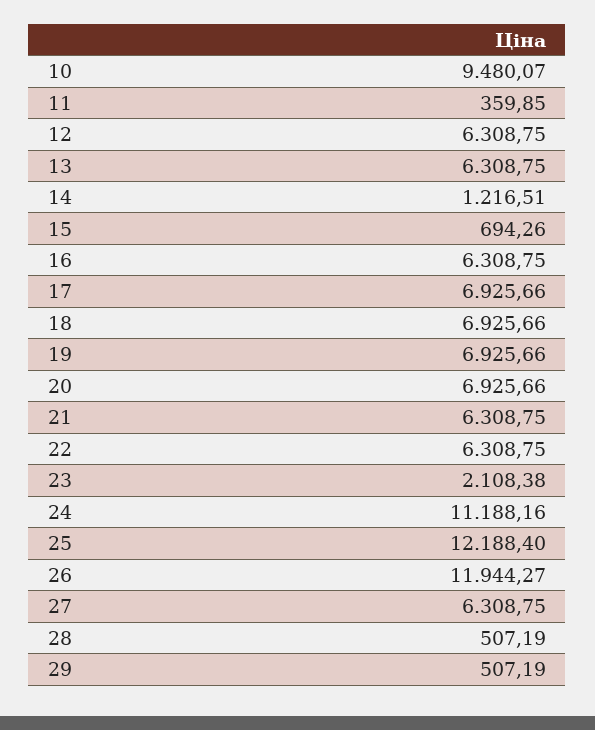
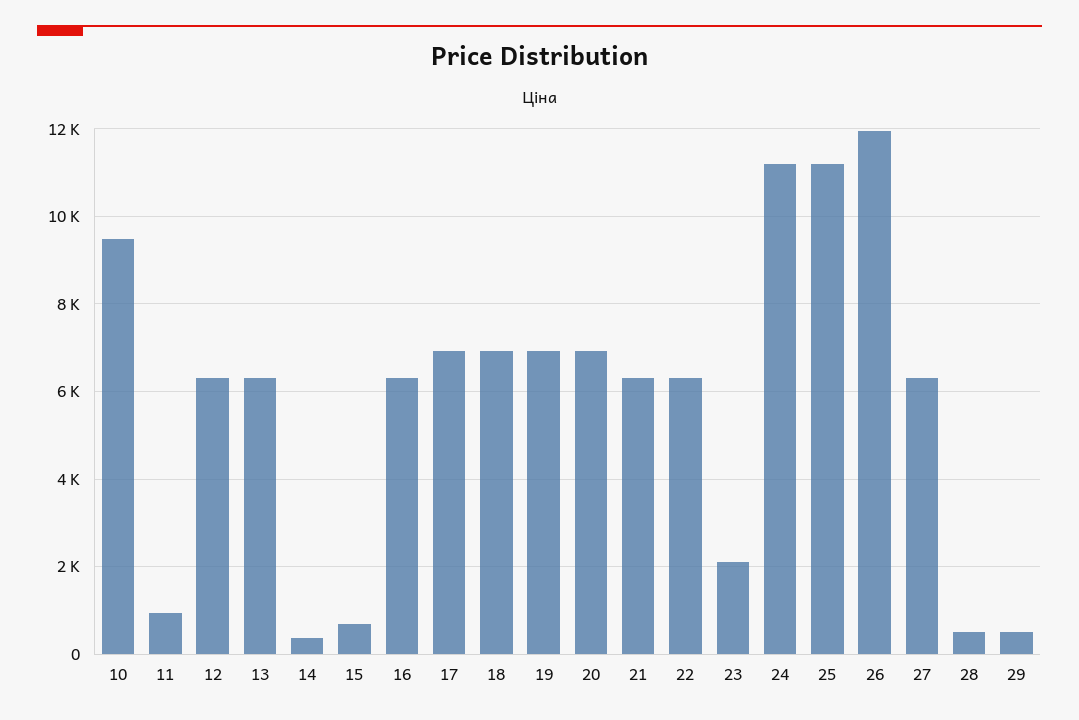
11: 359.85 -> 1000
14: 1216.51 -> 400
25: 12188.4 -> 11200

